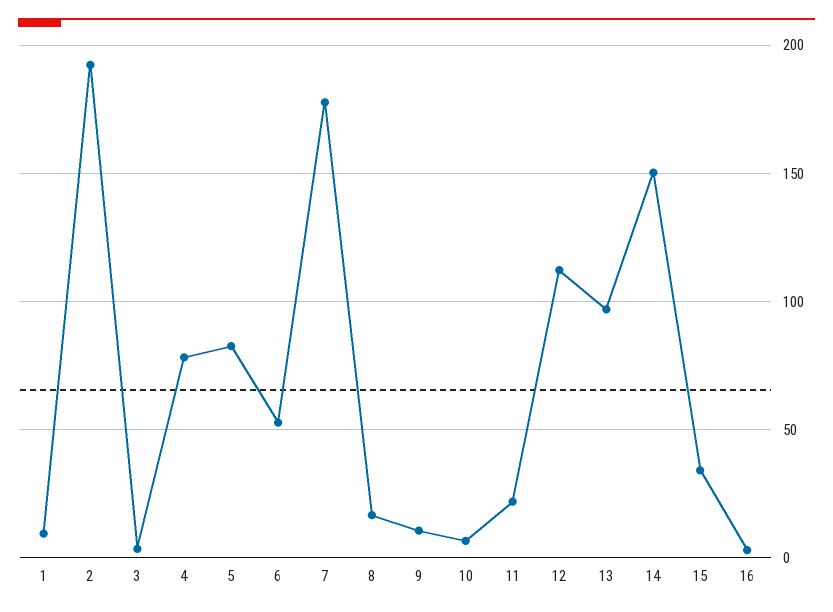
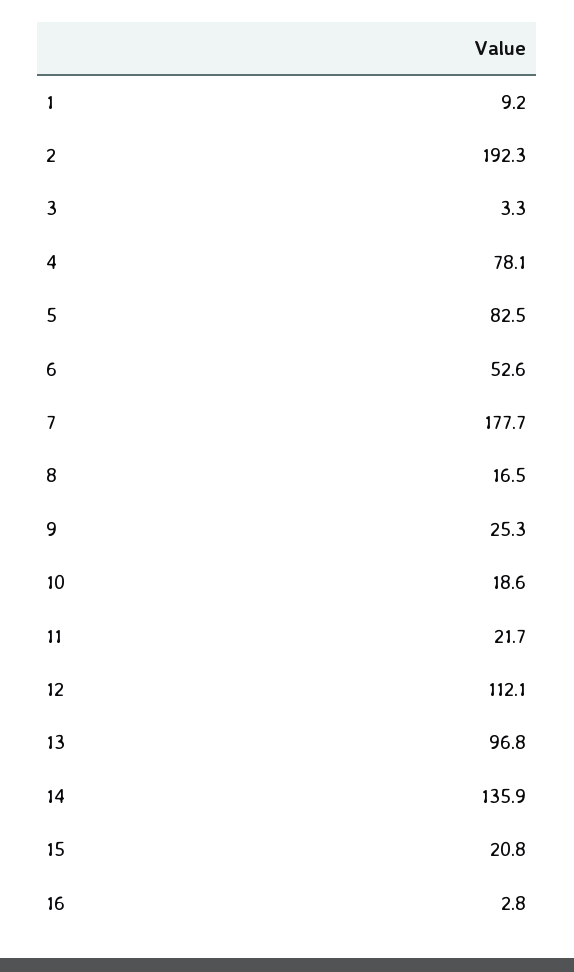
9: 10 -> 25.3
10: 5 -> 18.6
14: 150 -> 135.9
15: 35 -> 20.8

